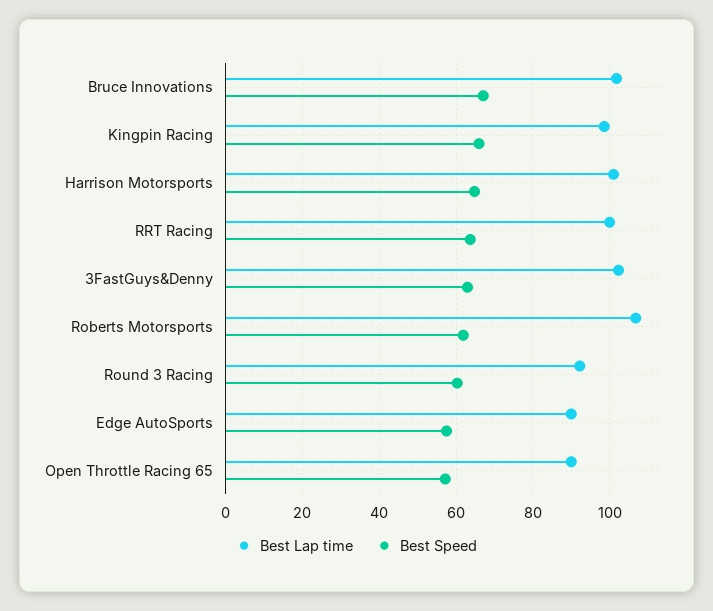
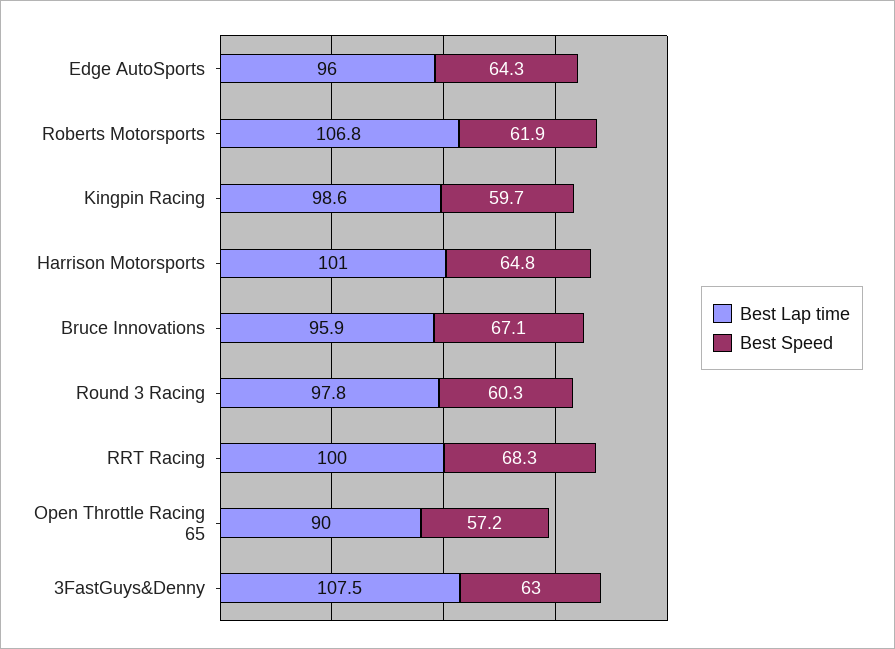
Best Lap time, Bruce Innovations: 102 -> 95.9
Best Speed, Kingpin Racing: 66 -> 59.7
Best Speed, RRT Racing: 64 -> 68.3
Best Lap time, 3FastGuys&Denny: 102 -> 107.5
Best Lap time, Round 3 Racing: 92 -> 97.8
Best Lap time, Edge AutoSports: 90 -> 96
Best Speed, Edge AutoSports: 58 -> 64.3

